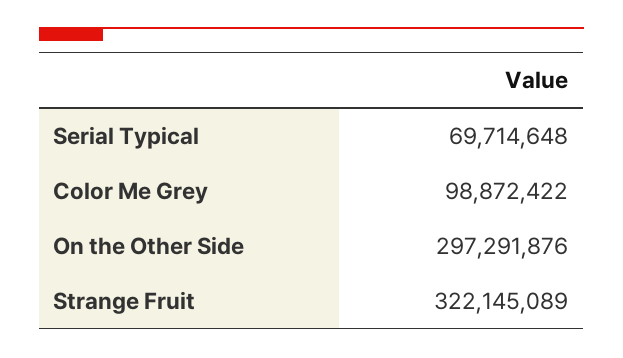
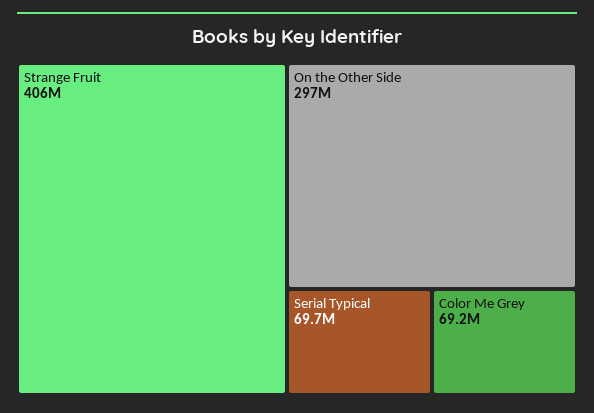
Color Me Grey: 98872422 -> 69200000
Strange Fruit: 322145089 -> 406000000

